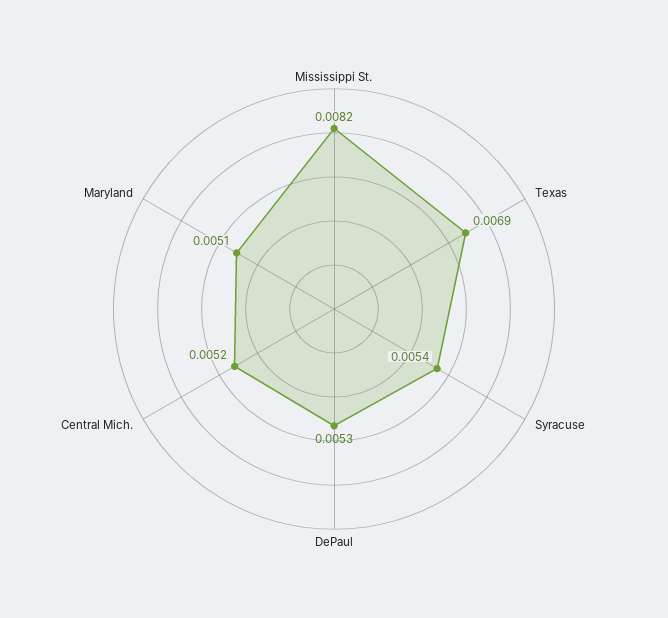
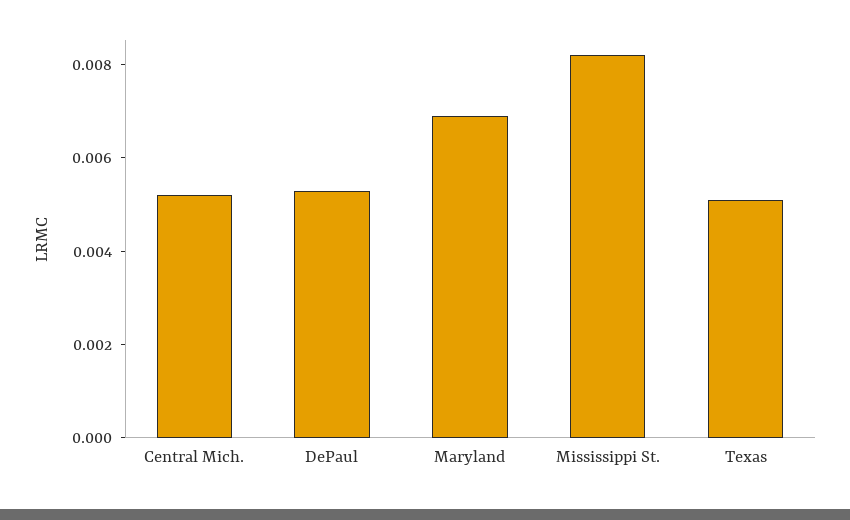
Texas: 0.0069 -> 0.005
Syracuse: 0.0054 -> none
Maryland: 0.0051 -> 0.007

